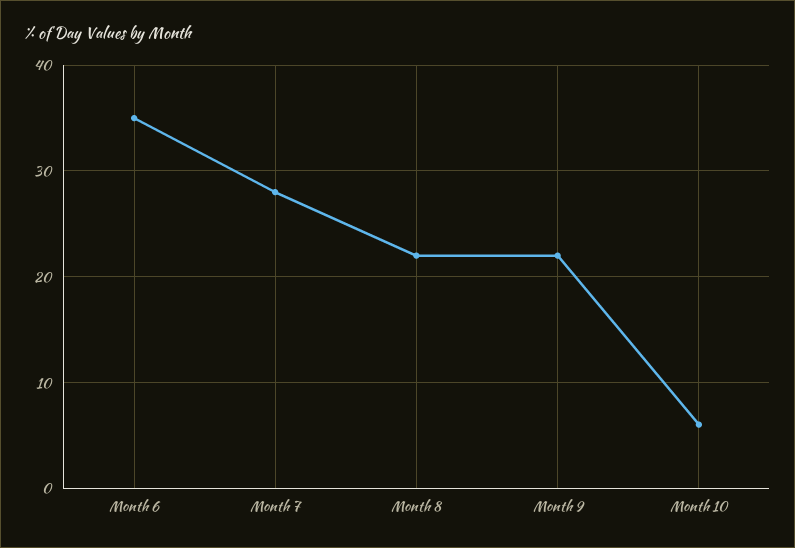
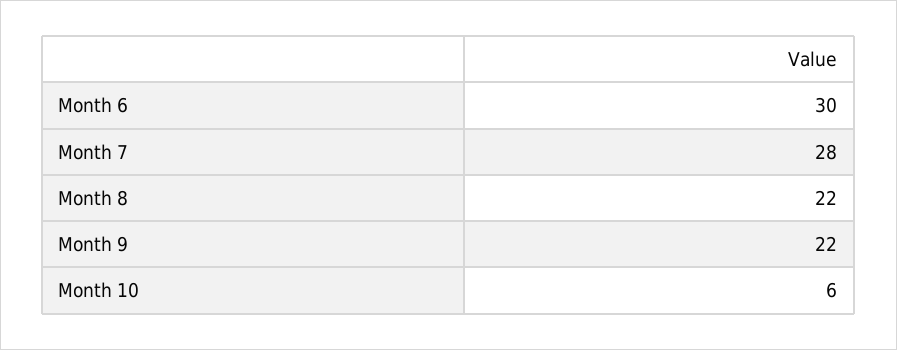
Month 6: 35 -> 30

